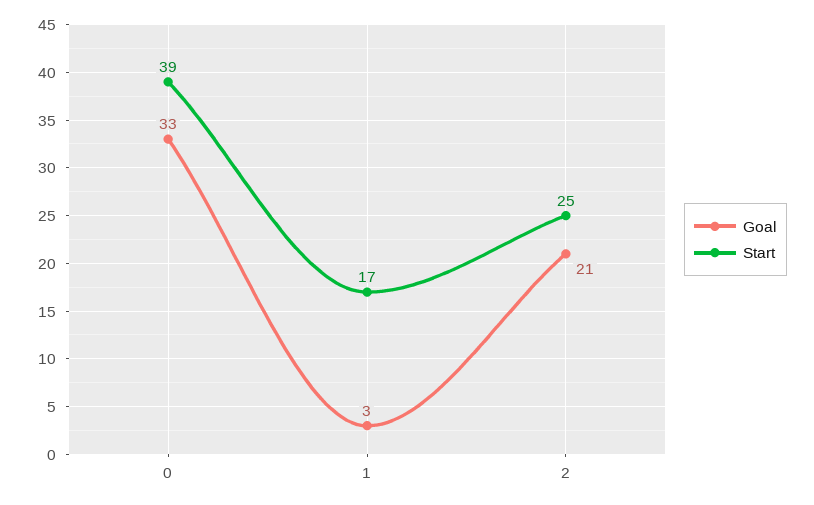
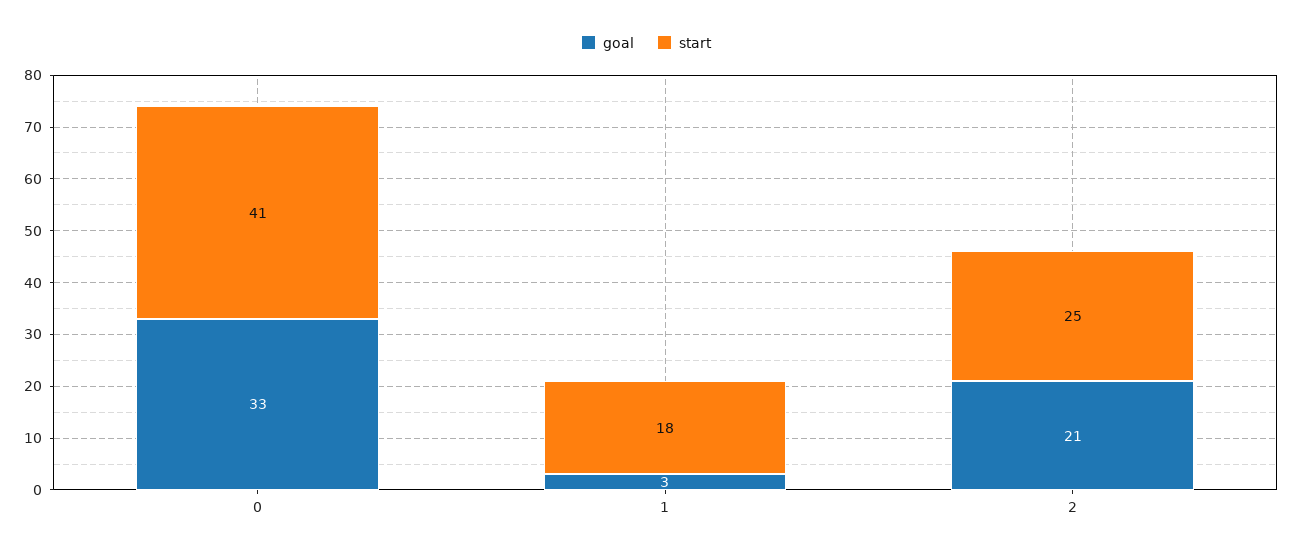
Start, 0: 39 -> 41
Start, 1: 17 -> 18

